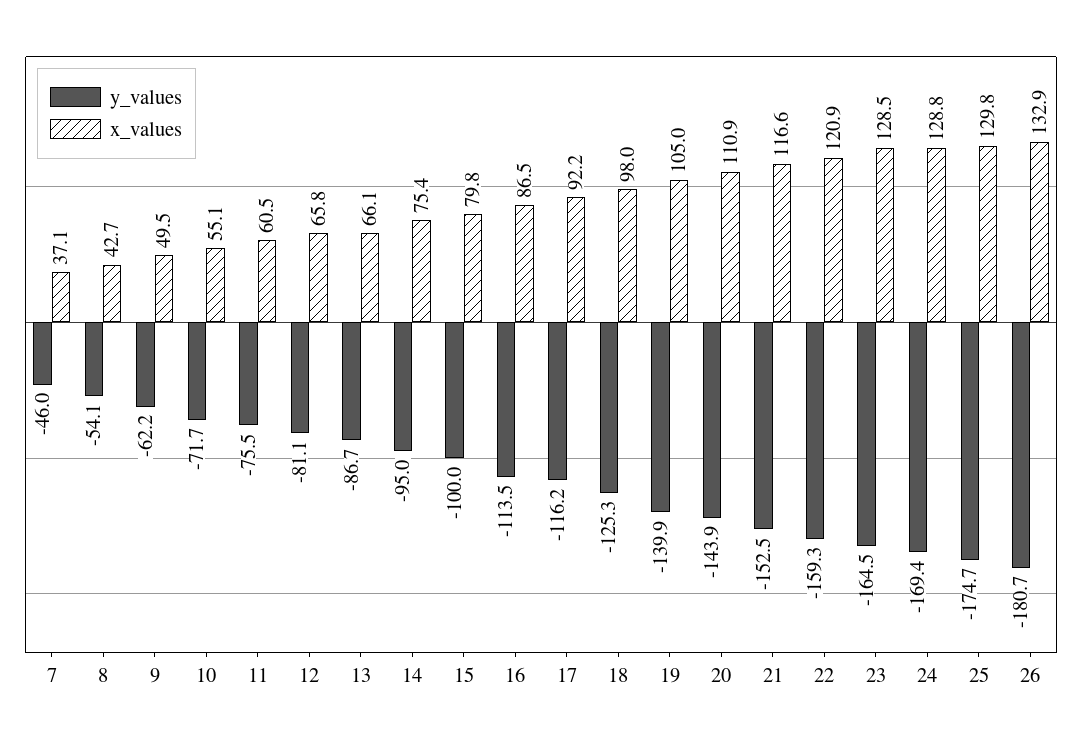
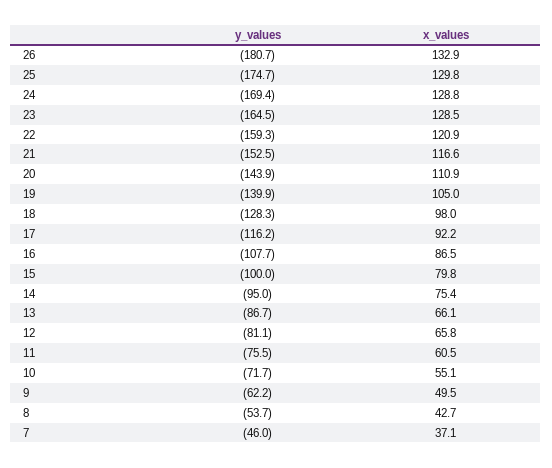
y_values, 8: -54.1 -> -53.7
y_values, 16: -113.5 -> -107.7
y_values, 18: -125.3 -> -128.3

